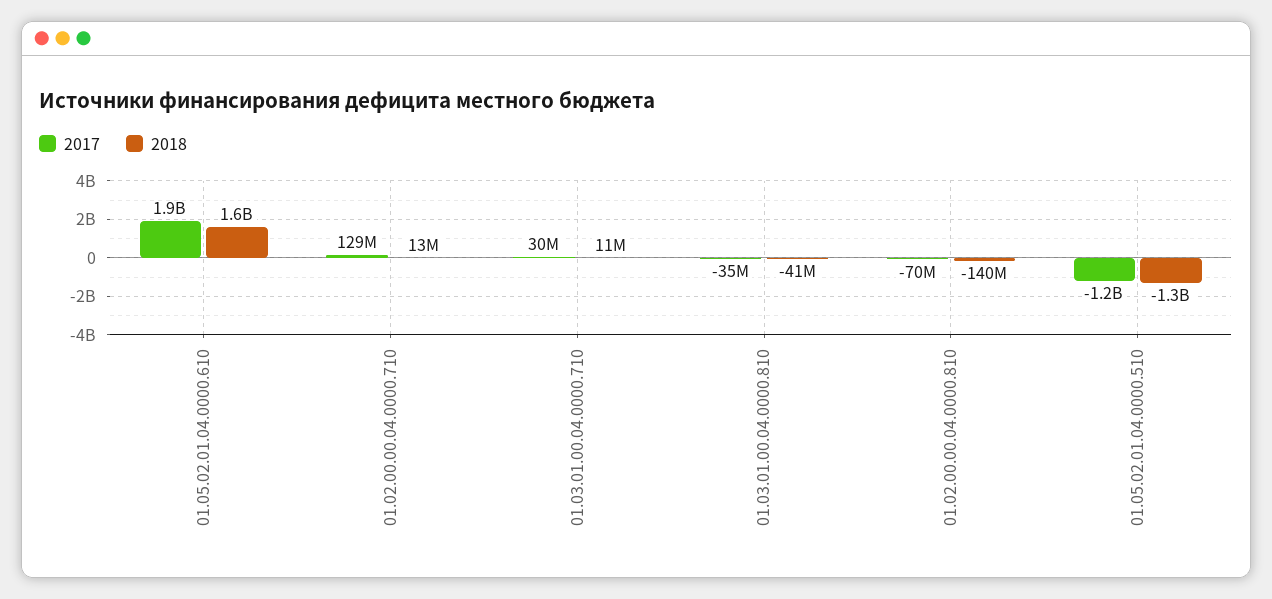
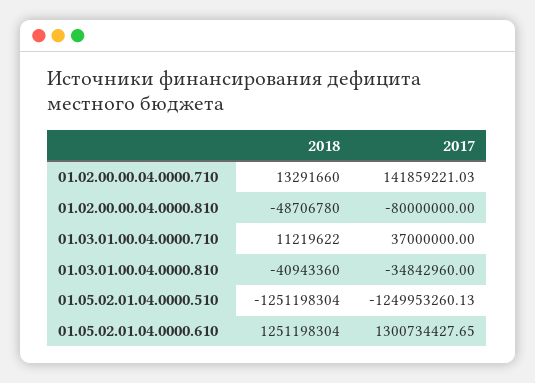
2017, 01.05.02.01.04.0000.610: 1900000000 -> 1300734427.65
2018, 01.05.02.01.04.0000.610: 1600000000 -> 1251198304
2017, 01.02.00.00.04.0000.710: 129000000 -> 141859221.03
2017, 01.03.01.00.04.0000.710: 30000000 -> 37000000
2017, 01.02.00.00.04.0000.810: -70000000 -> -80000000
2018, 01.02.00.00.04.0000.810: -140000000 -> -48706780

